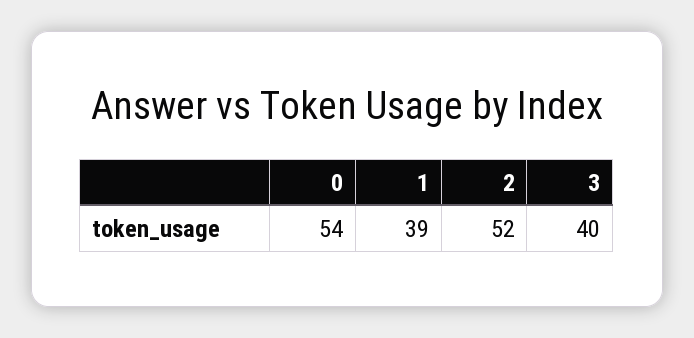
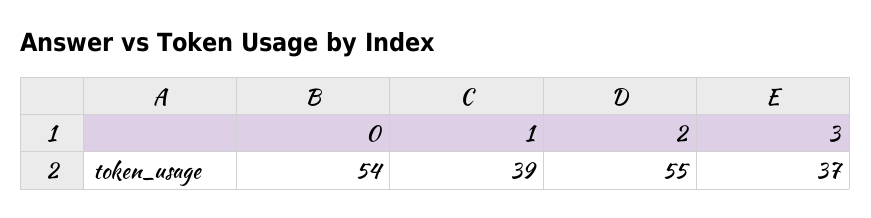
2: 52 -> 55
3: 40 -> 37

